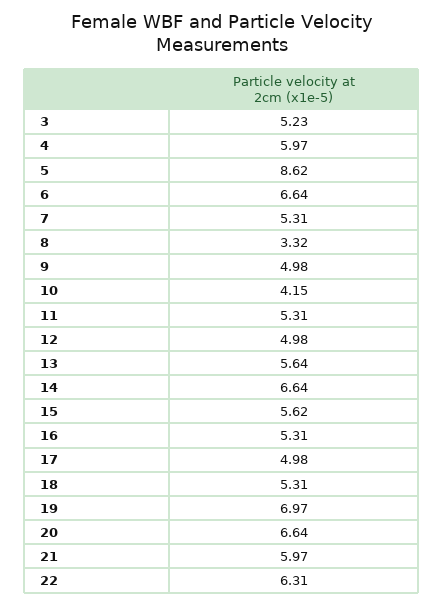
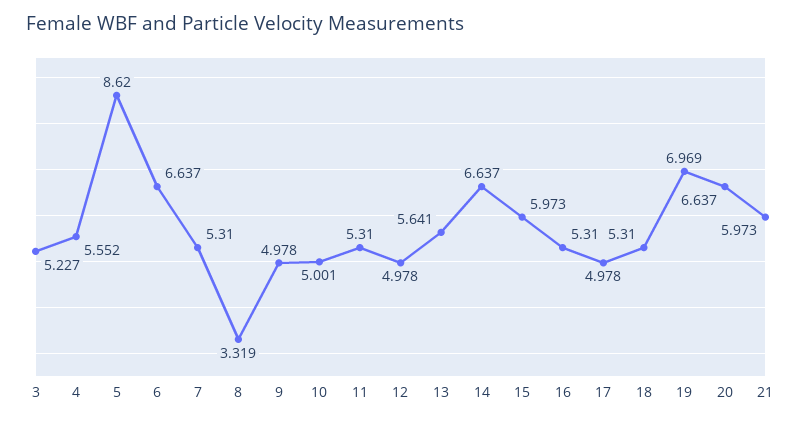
4: 5.97 -> 5.552
10: 4.15 -> 5.001
15: 5.62 -> 5.973
22: 6.31 -> none

